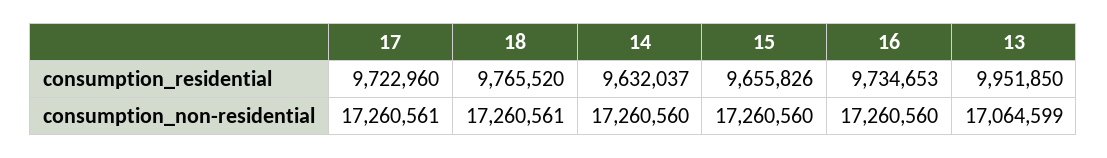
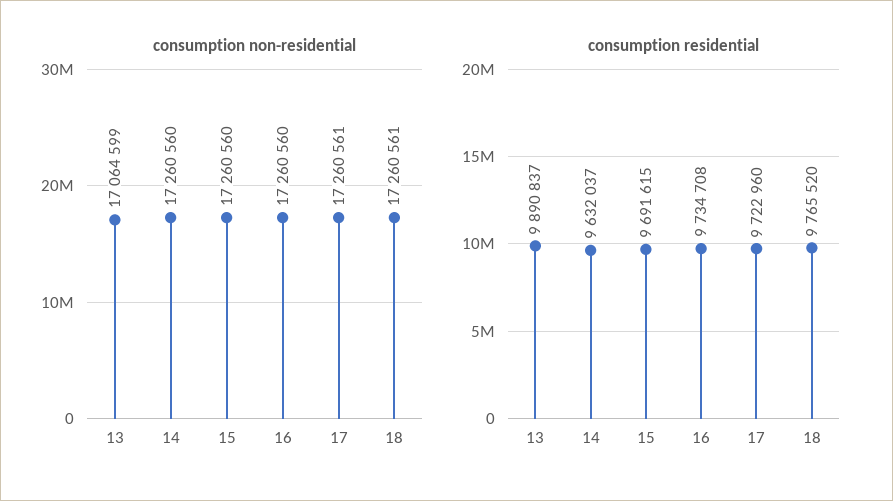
consumption_residential, 15: 9655826 -> 9691615
consumption_residential, 16: 9734653 -> 9734708
consumption_residential, 13: 9951850 -> 9890837

